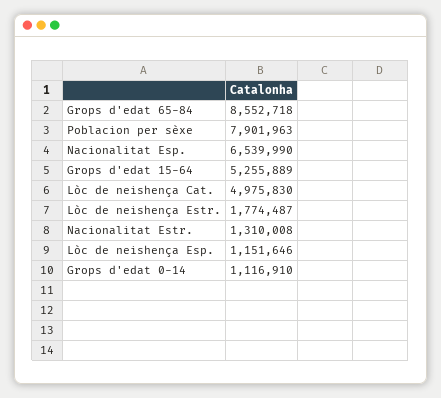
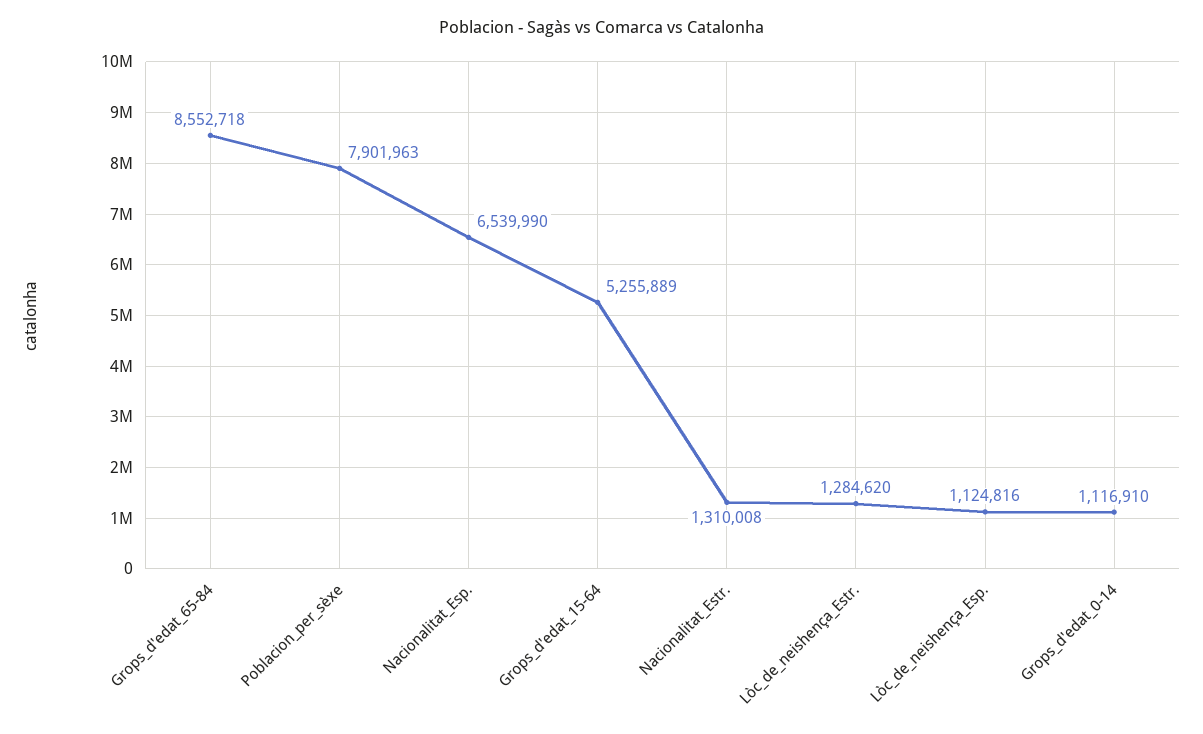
Lòc de neishença Cat.: 4975830 -> none
Lòc de neishença Estr.: 1774487 -> 1284620
Lòc de neishença Esp.: 1151646 -> 1124816

